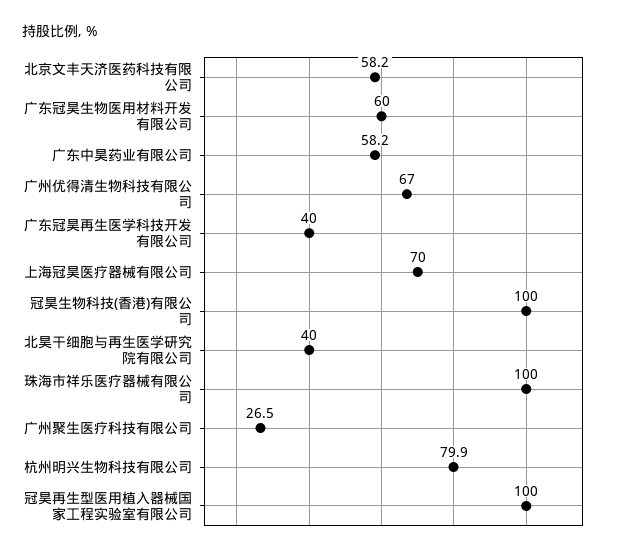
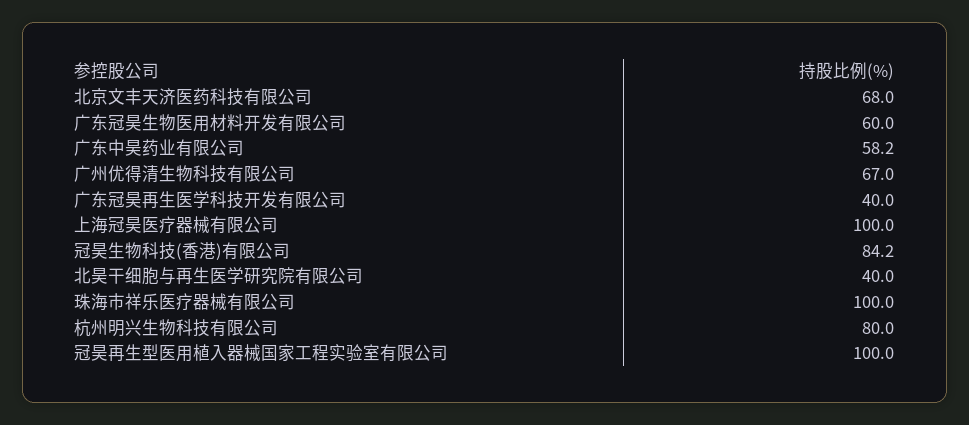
北京文丰天济医药科技有限公司: 58.2 -> 68
上海冠昊医疗器械有限公司: 70 -> 100
冠昊生物科技(香港)有限公司: 100 -> 84.2
广州聚生医疗科技有限公司: 26.5 -> none
杭州明兴生物科技有限公司: 79.9 -> 80

